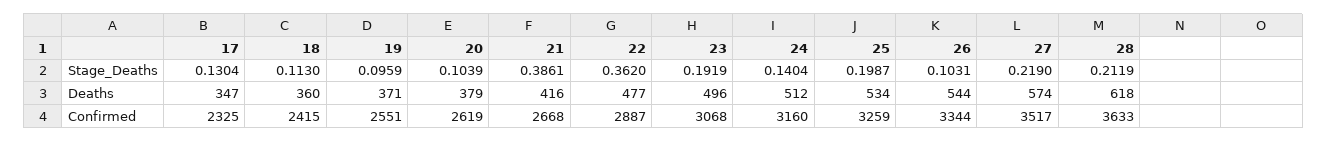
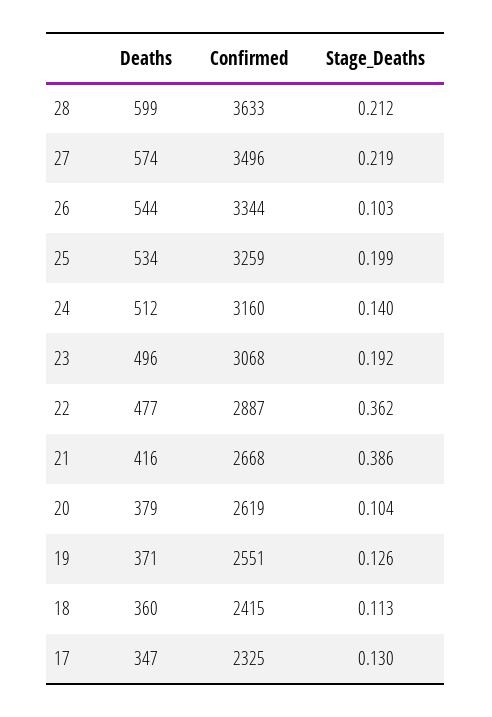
19, Stage_Deaths: 0.0959 -> 0.126
28, Deaths: 618 -> 599
27, Confirmed: 3517 -> 3496

